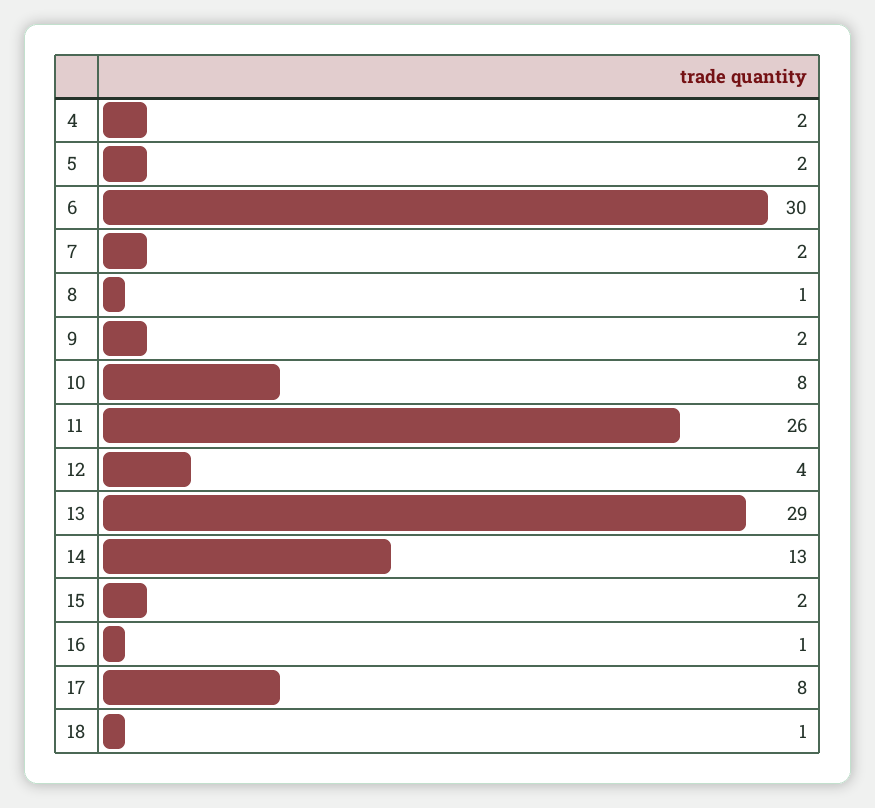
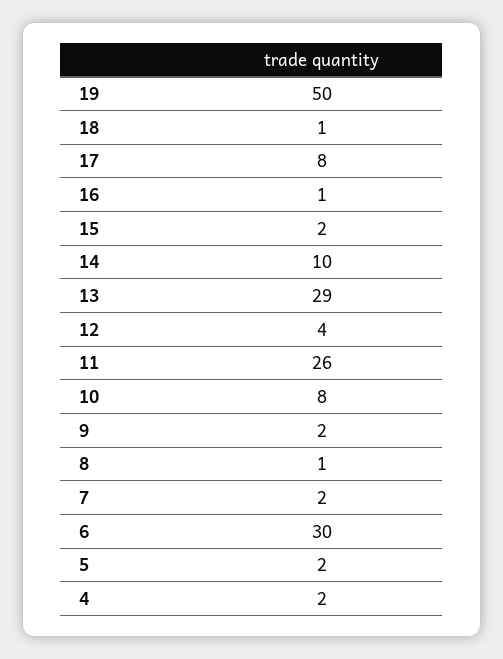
14: 13 -> 10
19: none -> 50

